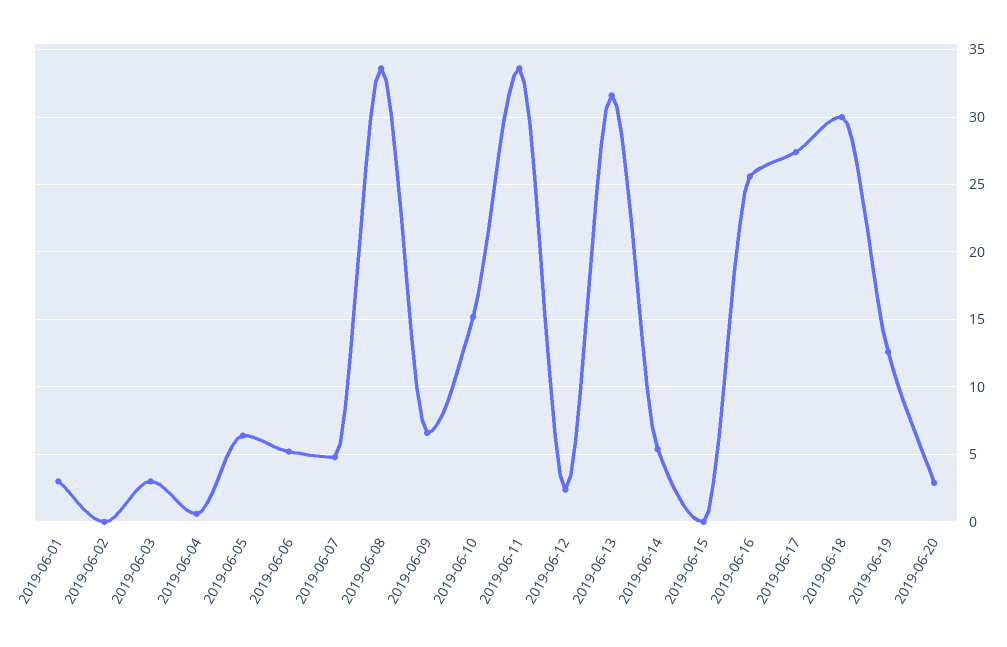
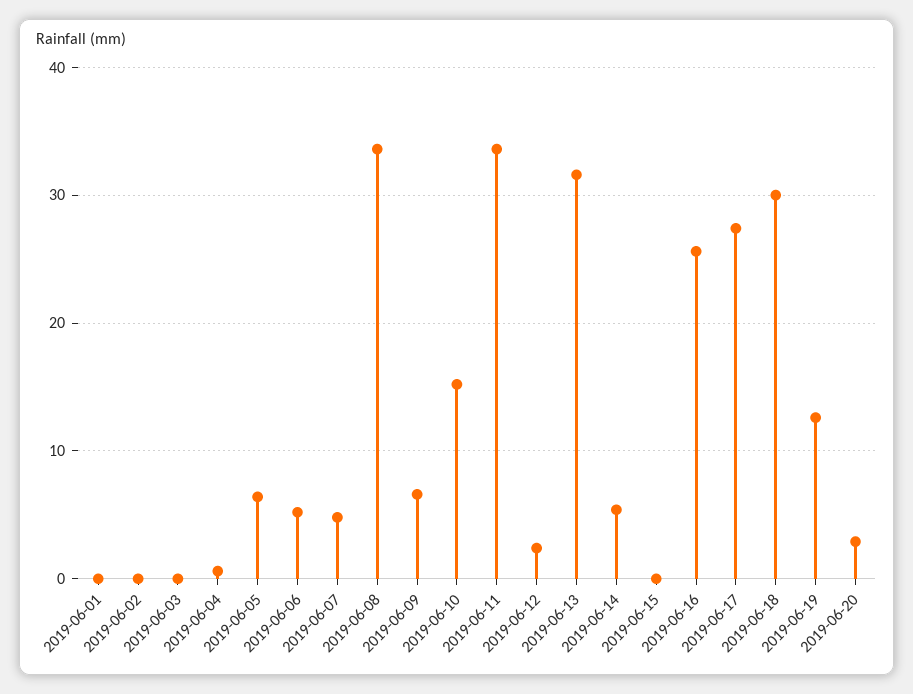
2019-06-01: 3 -> 0
2019-06-03: 3 -> 0

